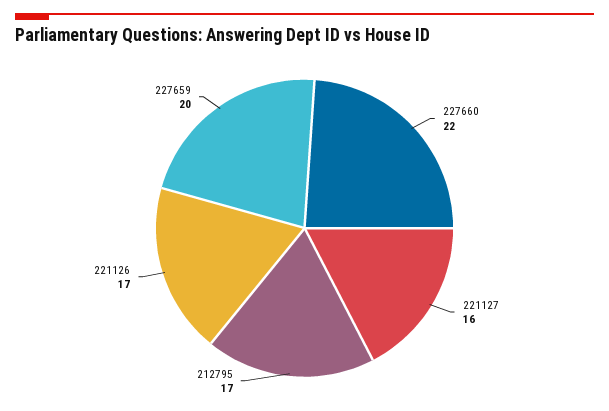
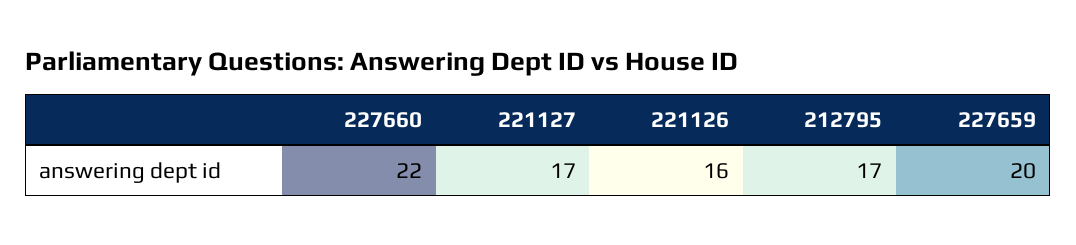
221127: 16 -> 17
221126: 17 -> 16

